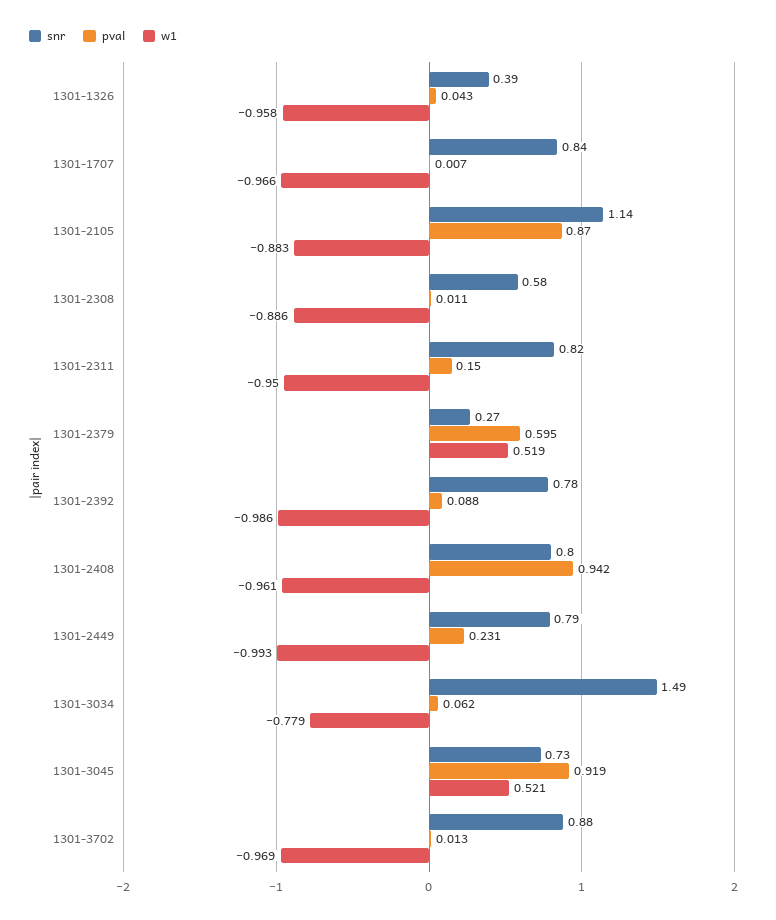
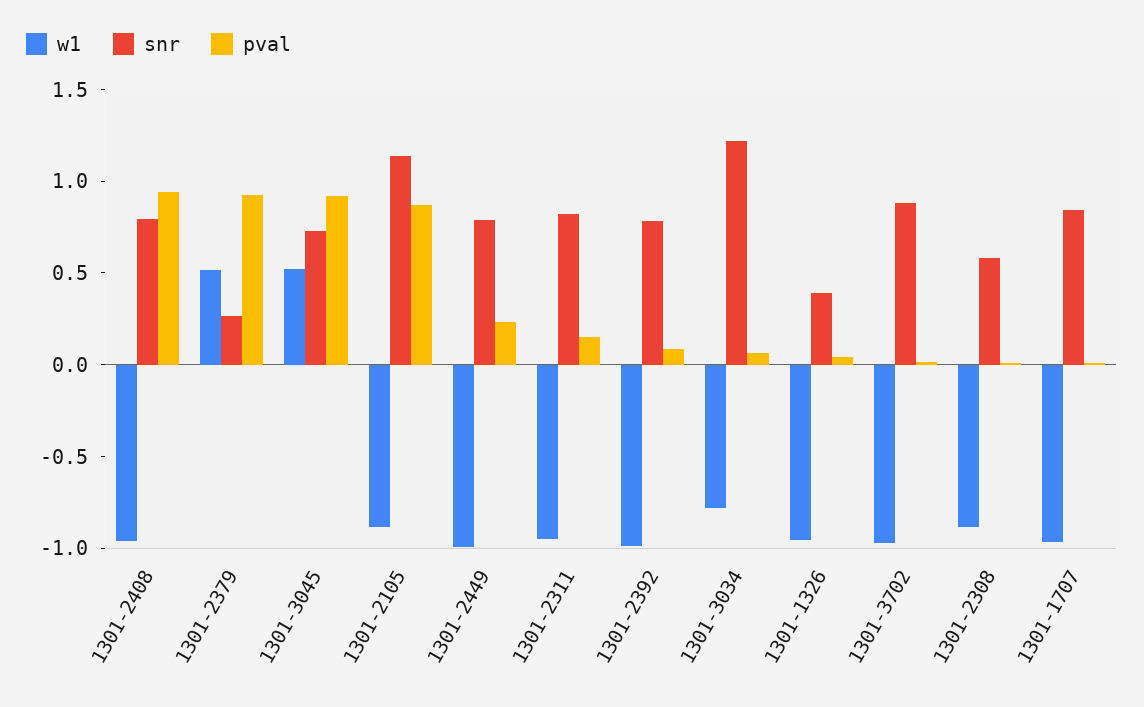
pval, 1301-2379: 0.595 -> 0.9
snr, 1301-3034: 1.49 -> 1.2

